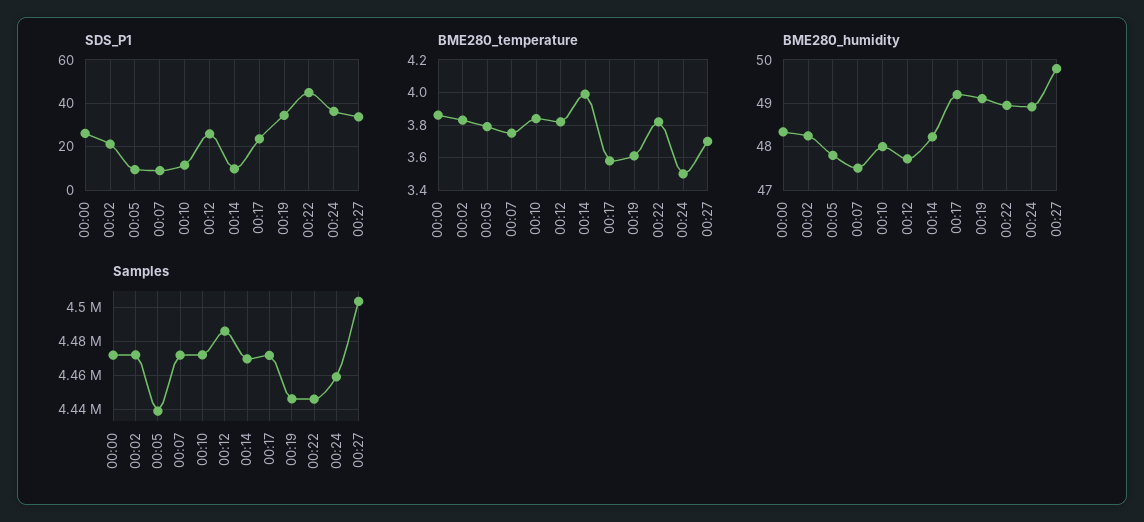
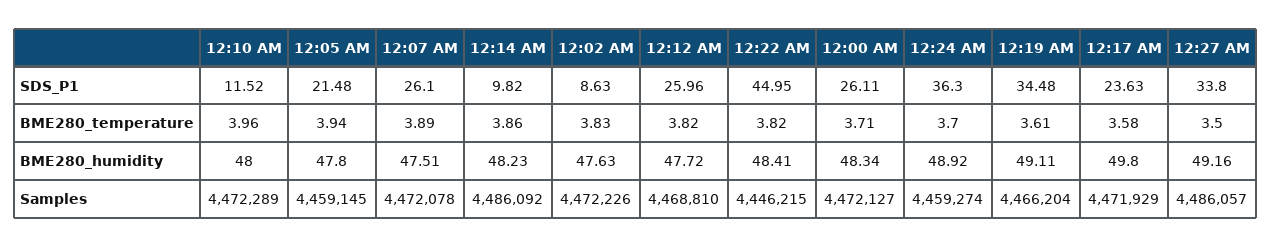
SDS_P1, 00:02: 20 -> 8.63
SDS_P1, 00:05: 10 -> 21.48
SDS_P1, 00:07: 10 -> 26.1
BME280_temperature, 00:00: 3.85 -> 3.71
BME280_temperature, 00:05: 3.8 -> 3.94
BME280_temperature, 00:07: 3.75 -> 3.89
BME280_temperature, 00:10: 3.85 -> 3.96
BME280_temperature, 00:14: 4 -> 3.86
BME280_temperature, 00:24: 3.5 -> 3.7
BME280_temperature, 00:27: 3.7 -> 3.5
BME280_humidity, 00:02: 48.2 -> 47.63
BME280_humidity, 00:17: 49.2 -> 49.8
BME280_humidity, 00:22: 49 -> 48.41
BME280_humidity, 00:27: 49.8 -> 49.16
Samples, 00:05: 4440000 -> 4459145
Samples, 00:12: 4485000 -> 4468810
Samples, 00:14: 4470000 -> 4486092
Samples, 00:19: 4445000 -> 4466204
Samples, 00:27: 4505000 -> 4486057

